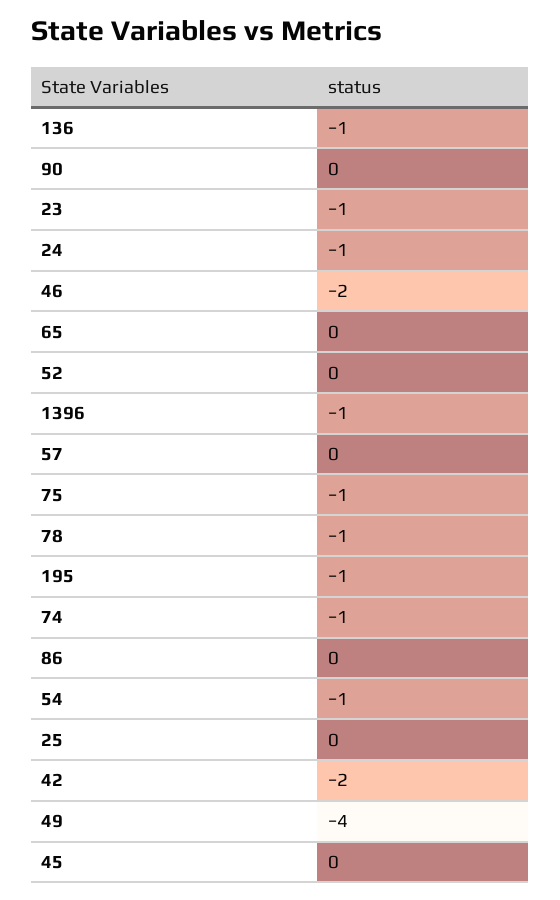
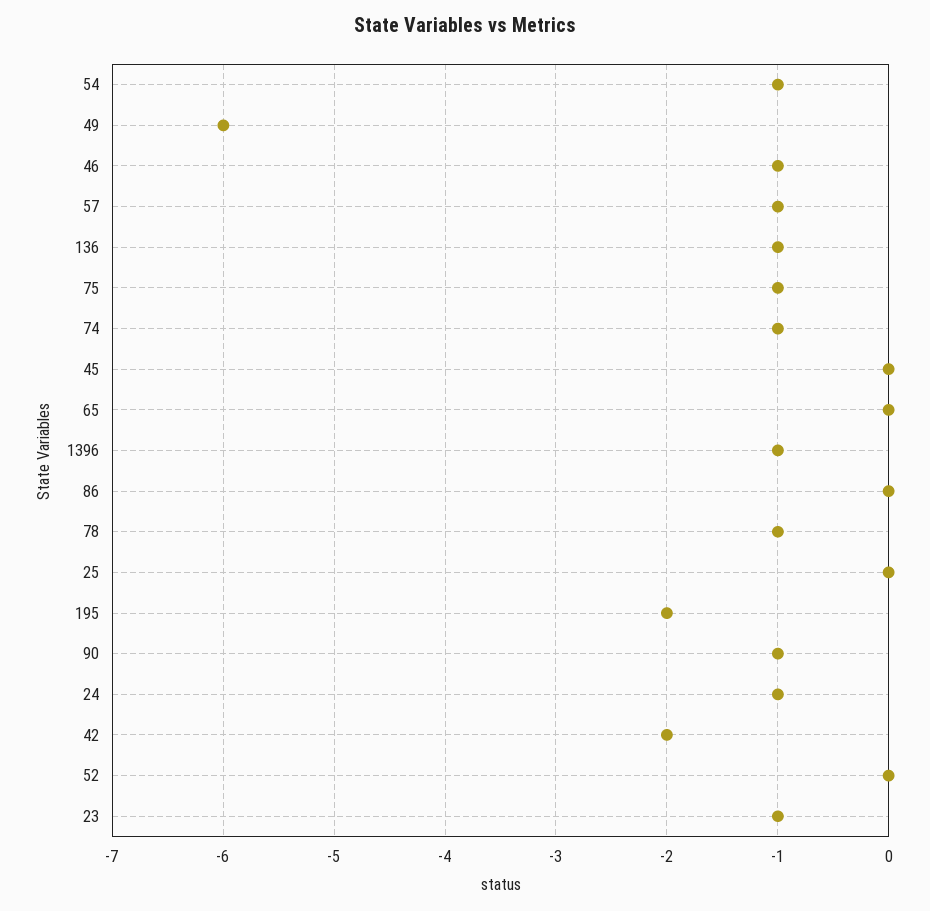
90: 0 -> -1
46: -2 -> -1
57: 0 -> -1
195: -1 -> -2
49: -4 -> -6

